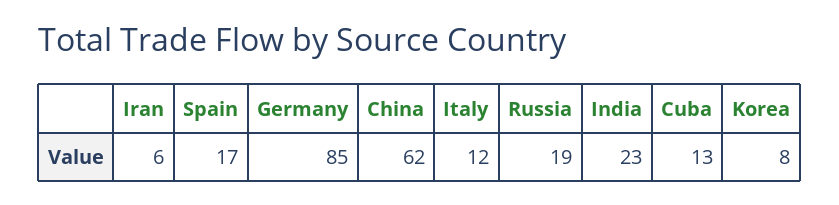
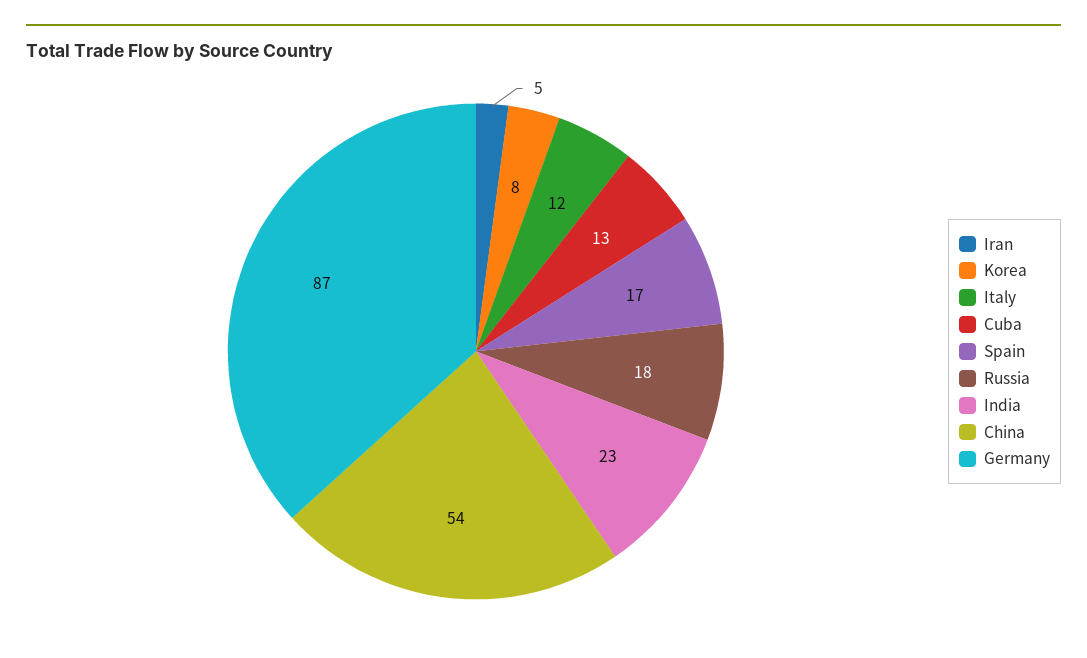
Iran: 6 -> 5
Germany: 85 -> 87
China: 62 -> 54
Russia: 19 -> 18

